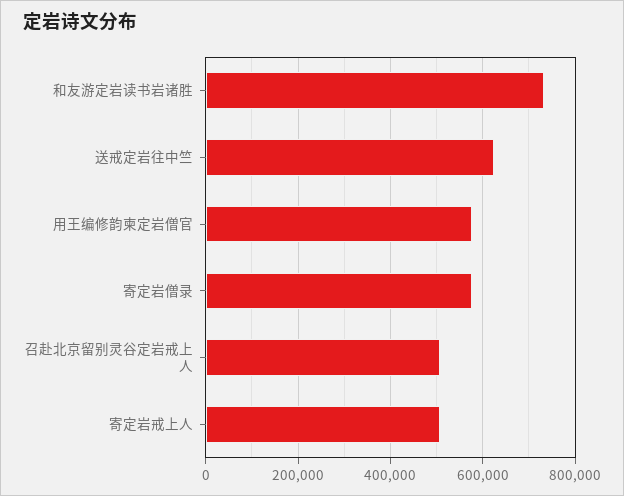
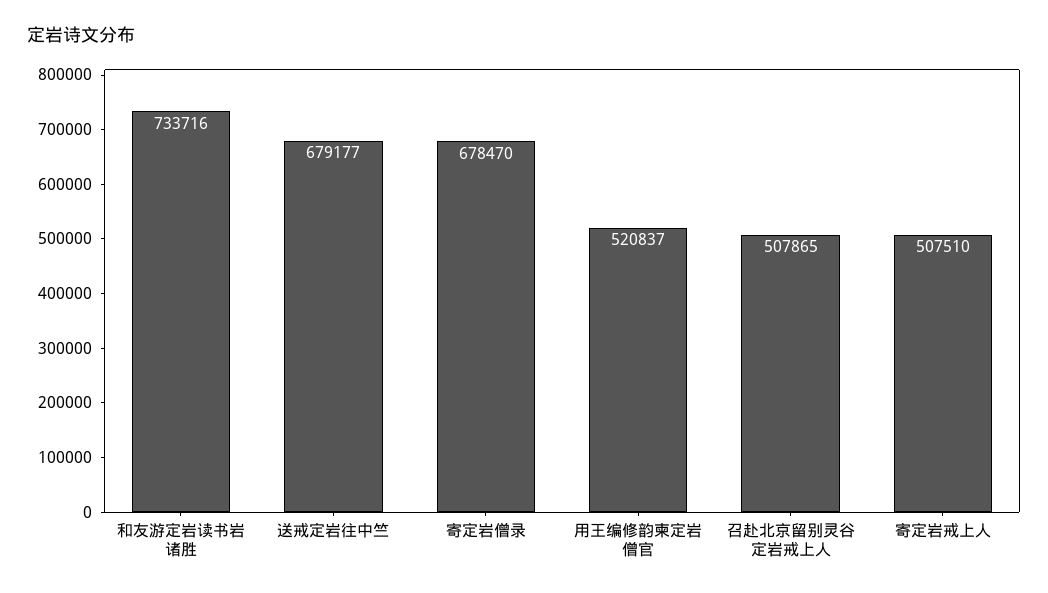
送戒定岩往中竺: 620000 -> 679177
用王编修韵柬定岩僧官: 580000 -> 520837
寄定岩僧录: 580000 -> 678470

